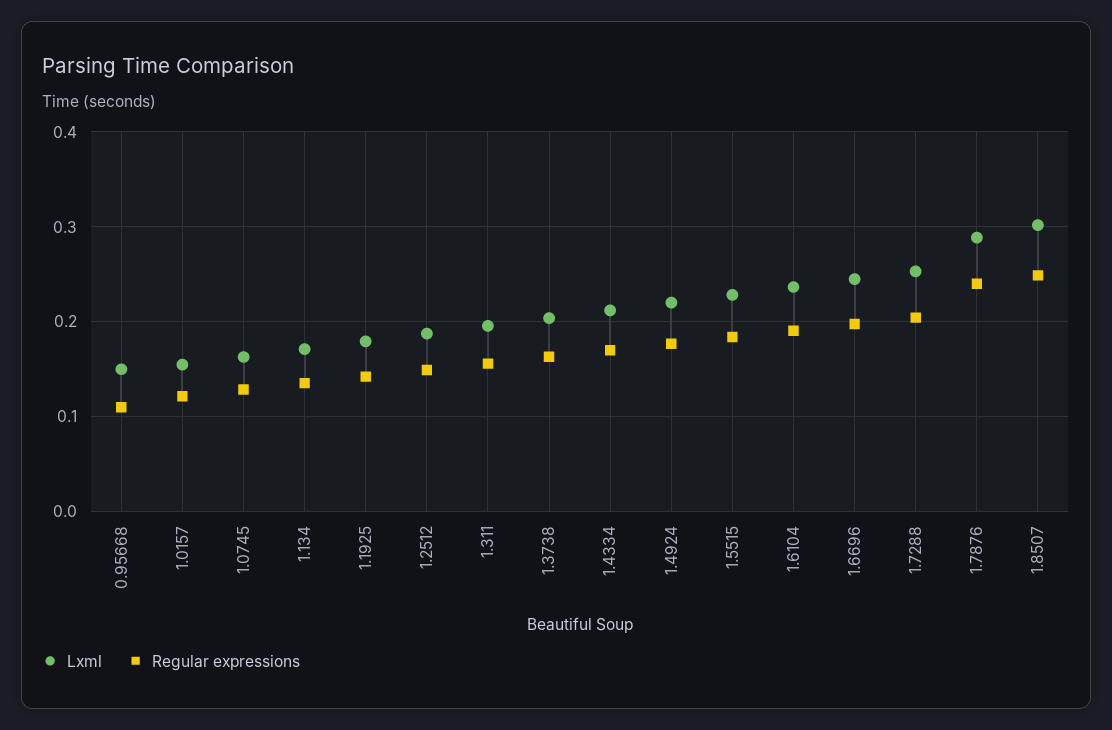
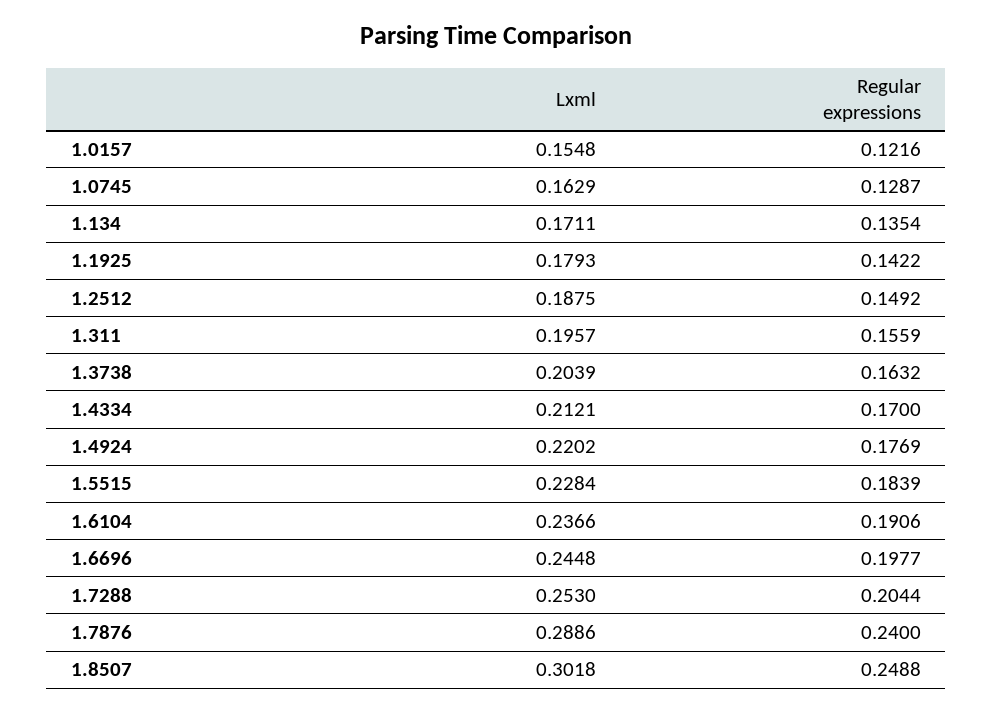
Lxml, 0.95668: 0.15 -> none
Regular expressions, 0.95668: 0.11 -> none

